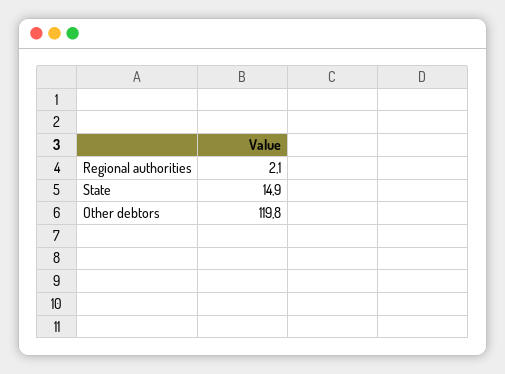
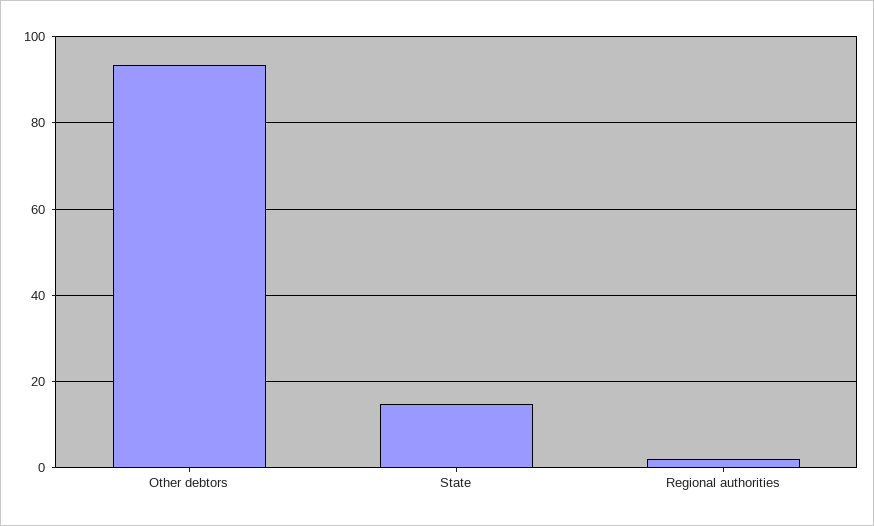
Other debtors: 119.8 -> 94

